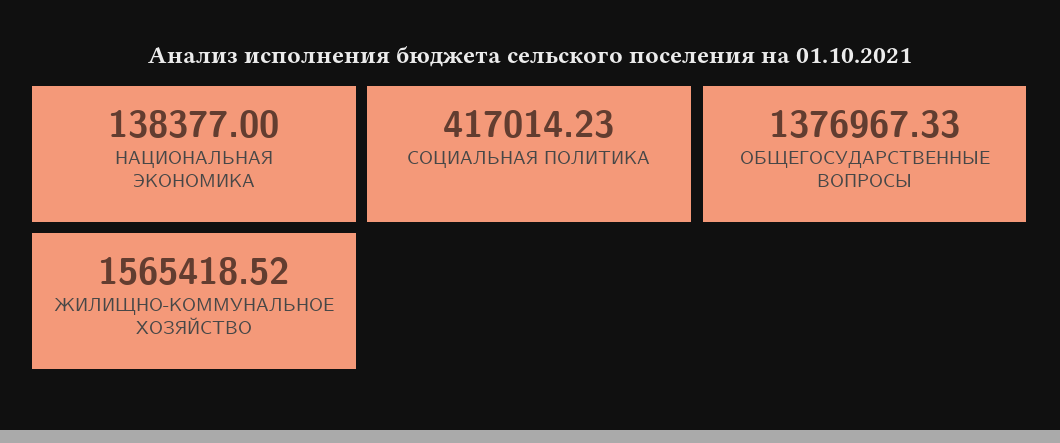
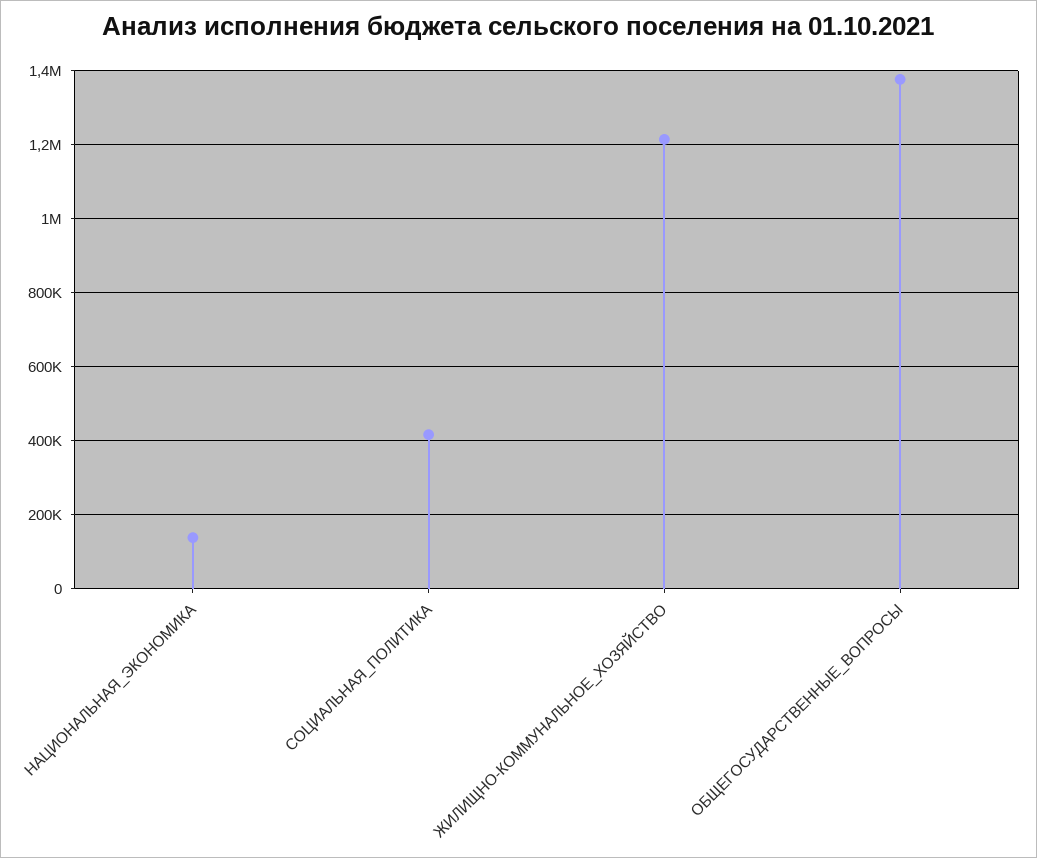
ЖИЛИЩНО-КОММУНАЛЬНОЕ ХОЗЯЙСТВО: 1565418.52 -> 1220000

